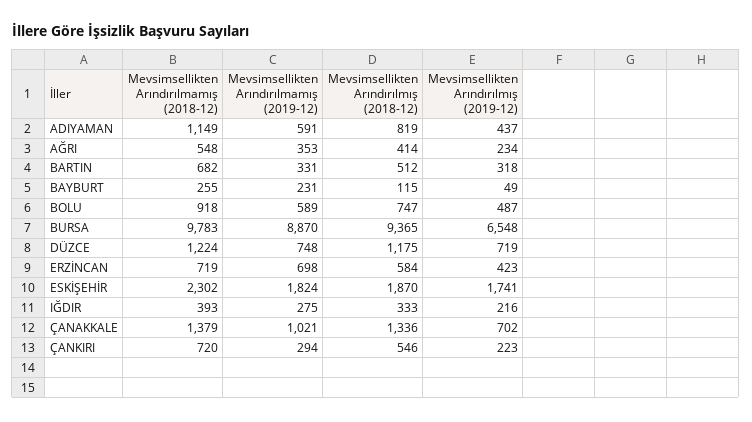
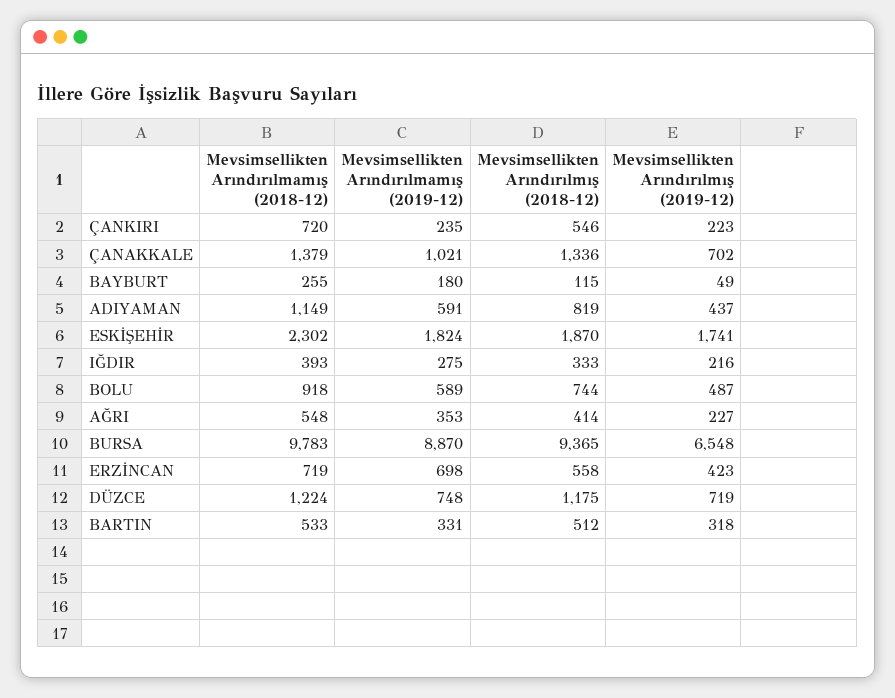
Mevsimsellikten Arındırılmış (2019-12), AĞRI: 234 -> 227
Mevsimsellikten Arındırılmamış (2018-12), BARTIN: 682 -> 533
Mevsimsellikten Arındırılmamış (2019-12), BAYBURT: 231 -> 180
Mevsimsellikten Arındırılmış (2018-12), BOLU: 747 -> 744
Mevsimsellikten Arındırılmış (2018-12), ERZİNCAN: 584 -> 558
Mevsimsellikten Arındırılmamış (2019-12), ÇANKIRI: 294 -> 235

